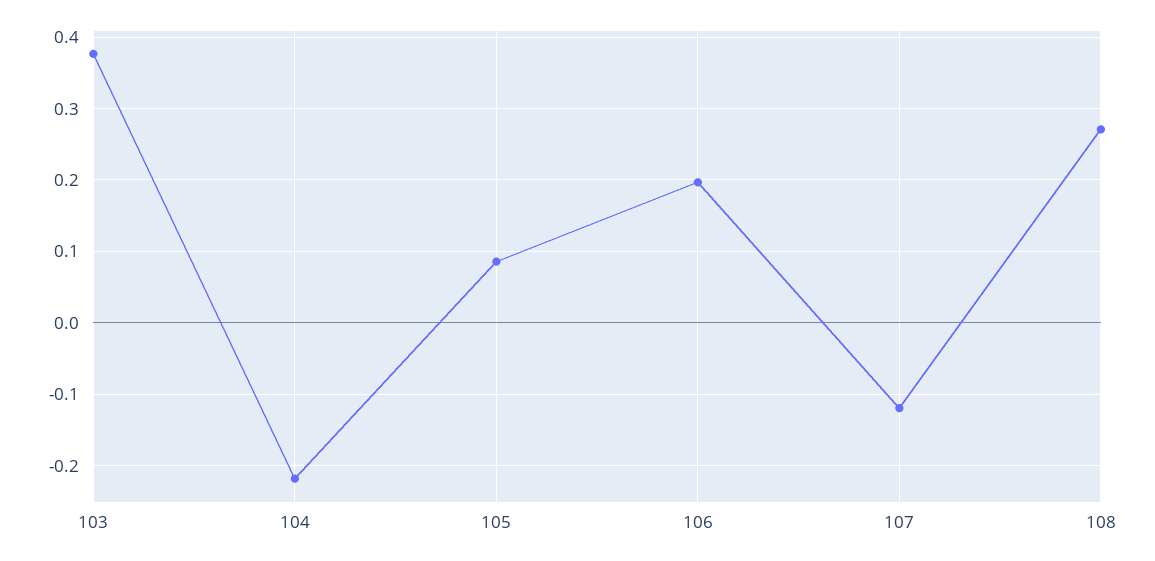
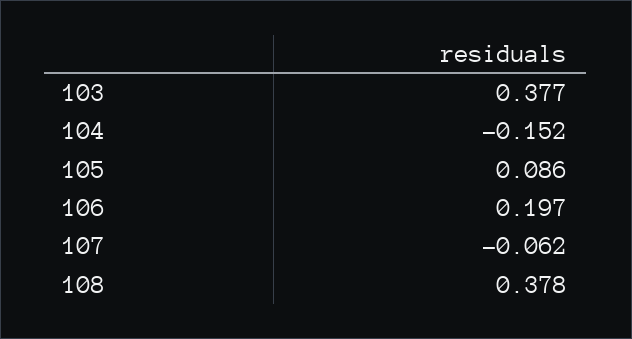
104: -0.22 -> -0.152
107: -0.12 -> -0.062
108: 0.27 -> 0.378

